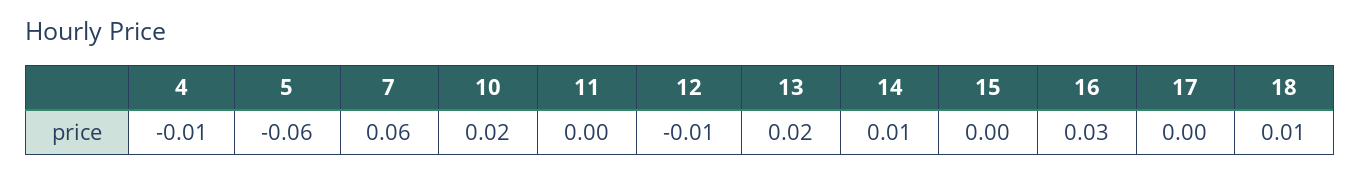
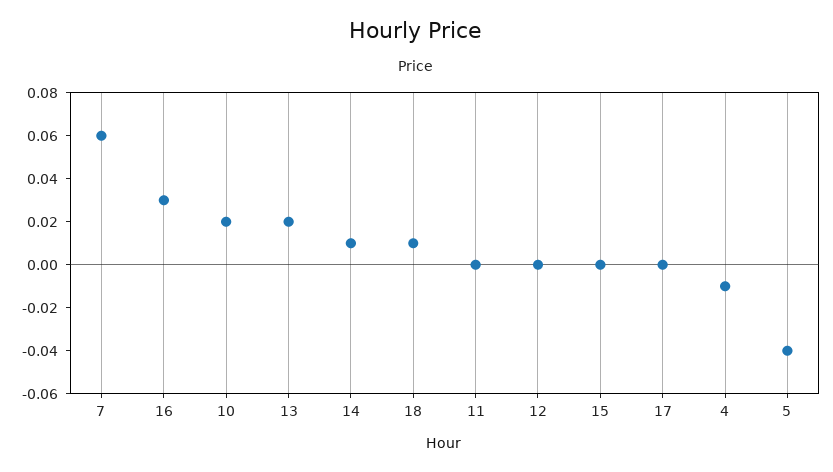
5: -0.06 -> -0.04
12: -0.01 -> 0

